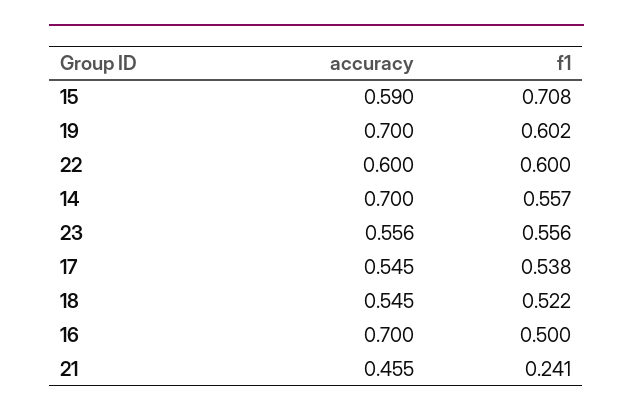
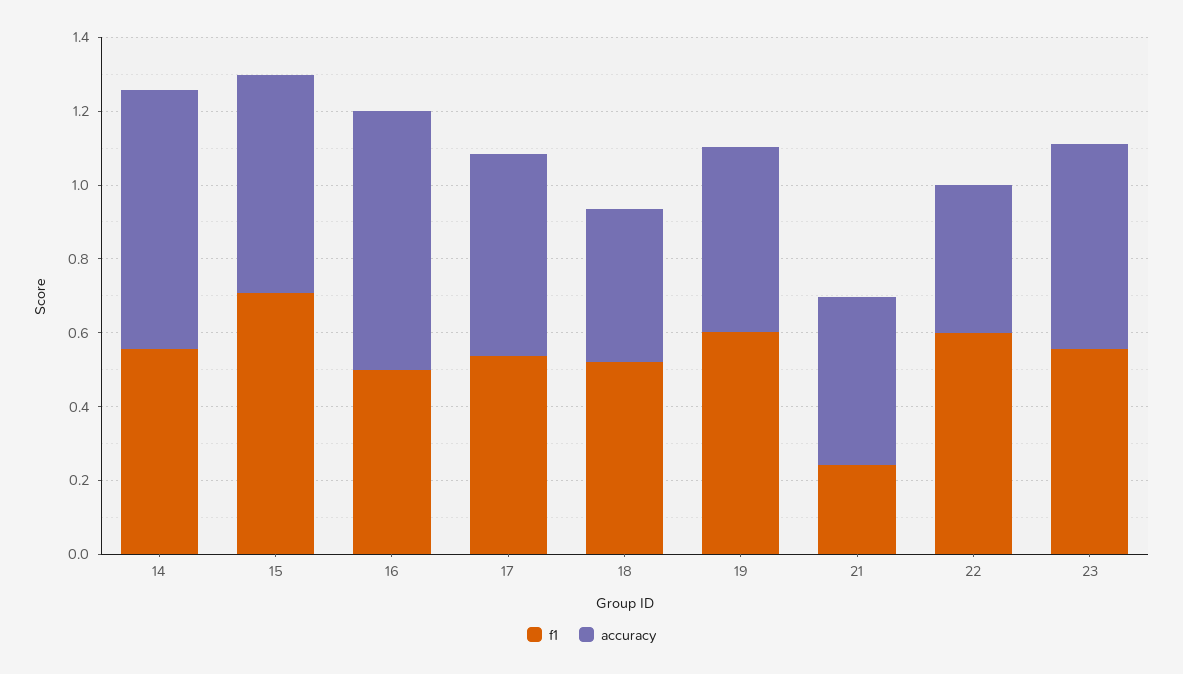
accuracy, 19: 0.7 -> 0.5
accuracy, 22: 0.6 -> 0.4
accuracy, 18: 0.545 -> 0.4

